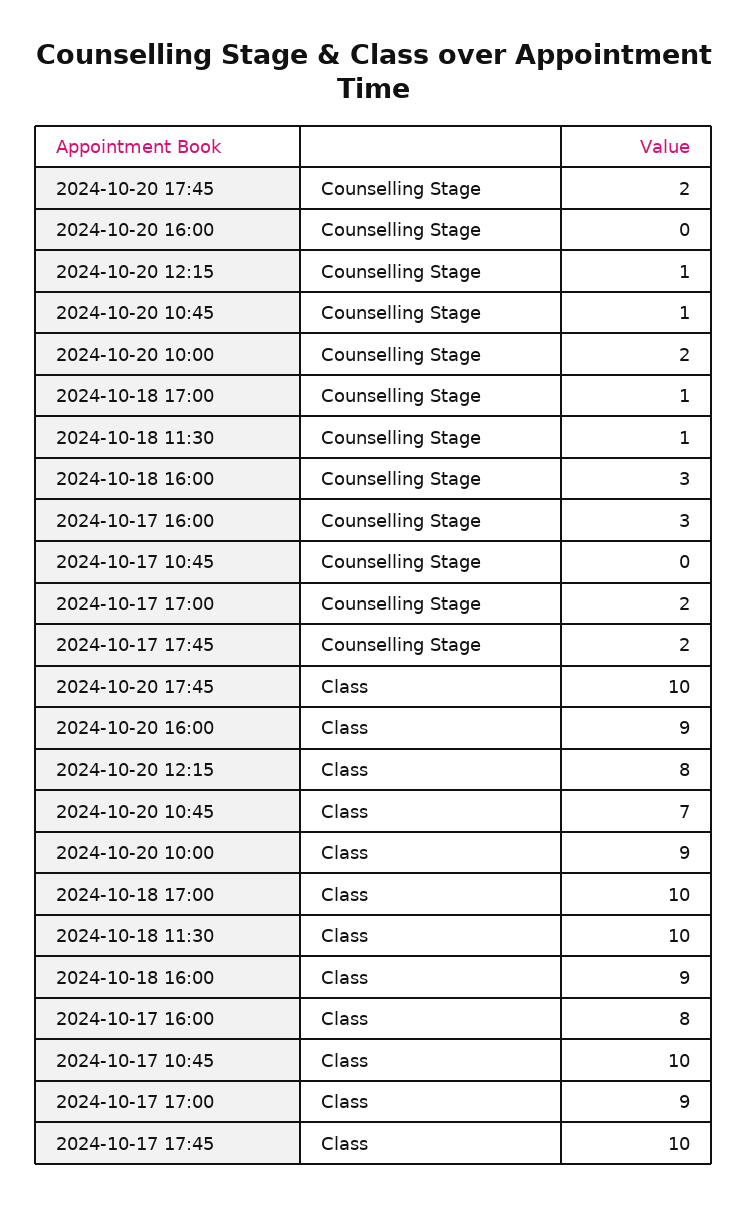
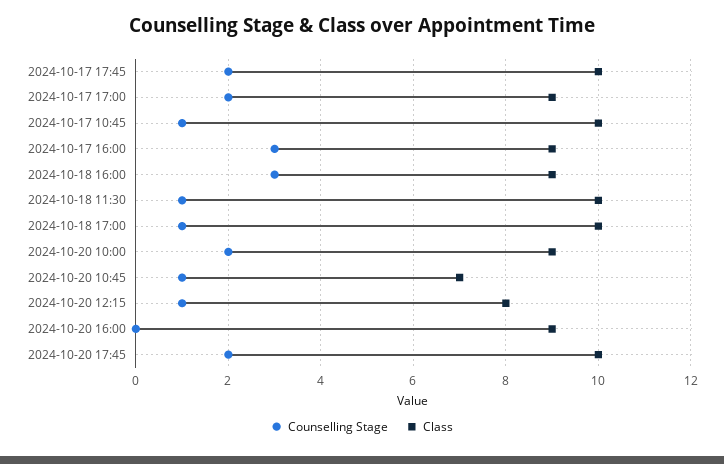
Counselling Stage, 2024-10-17 10:45: 0 -> 1
Class, 2024-10-17 16:00: 8 -> 9

